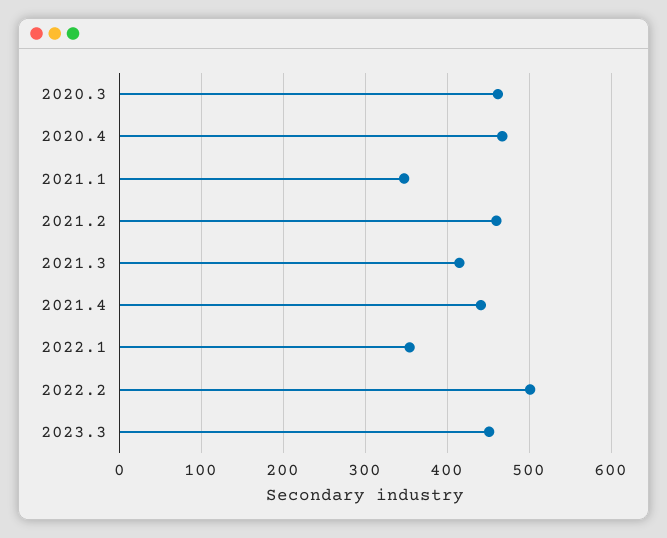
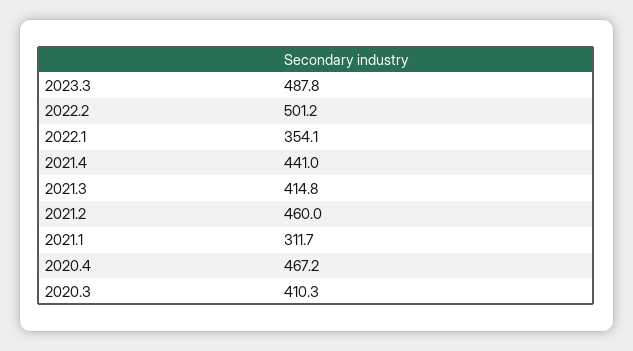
2020.3: 460 -> 410.3
2021.1: 350 -> 311.7
2023.3: 450 -> 487.8

